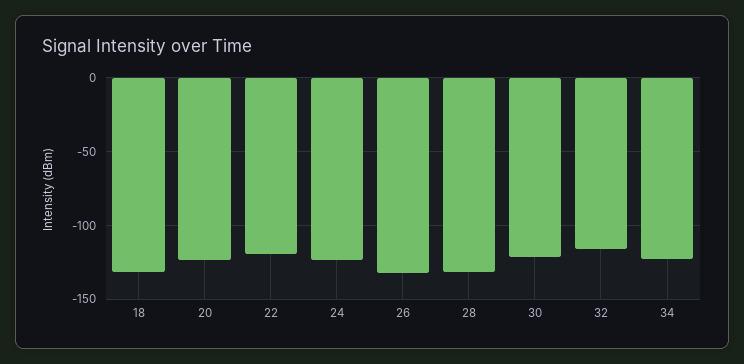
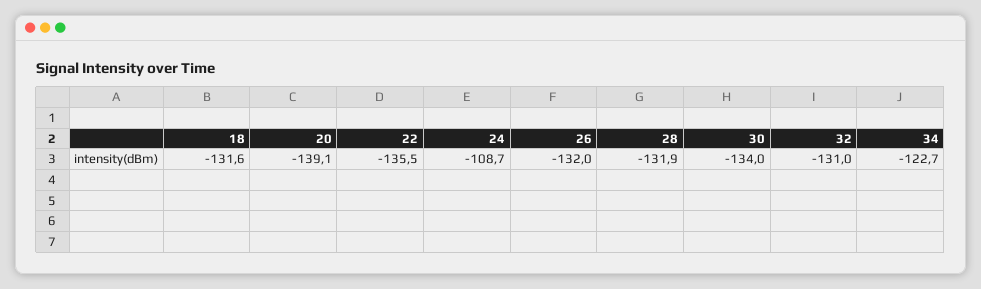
20: -125 -> -139.1
22: -120 -> -135.5
24: -125 -> -108.7
30: -120 -> -134
32: -115 -> -131

